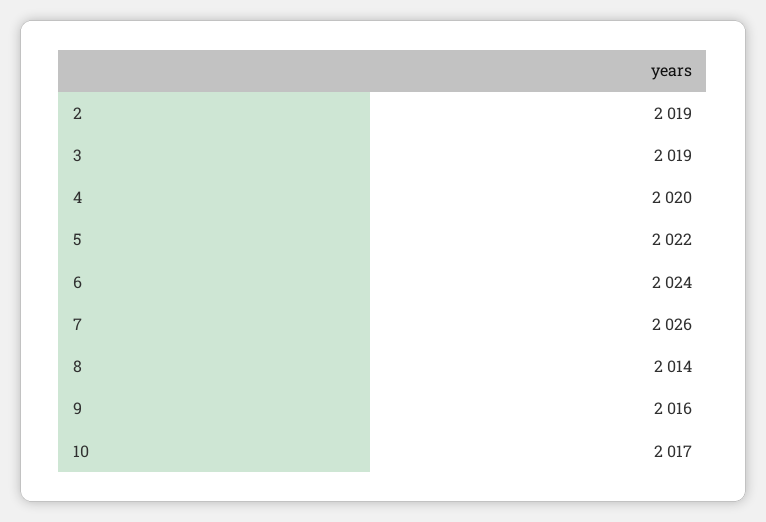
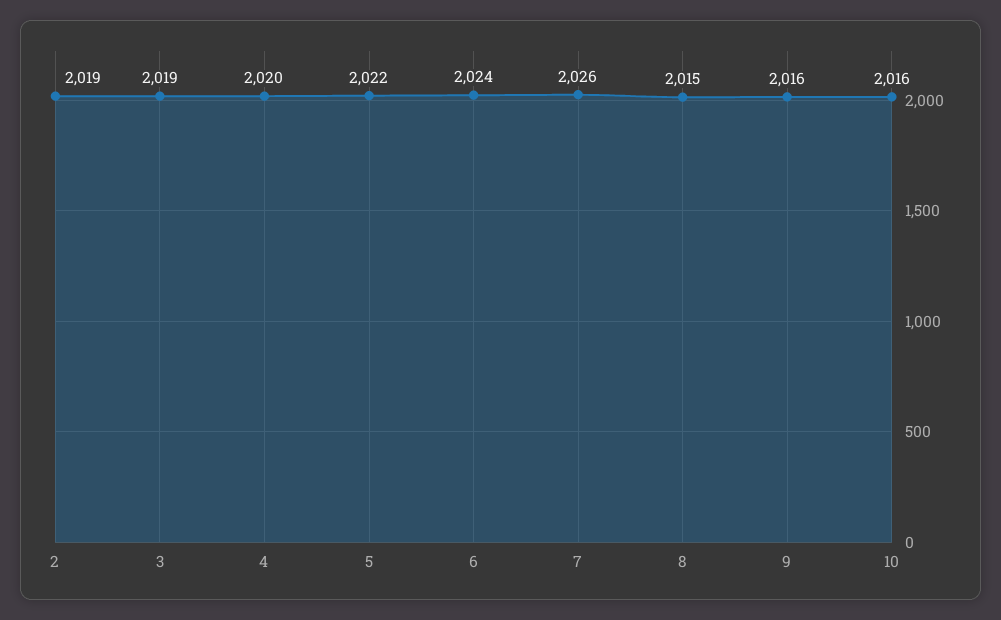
8: 2014 -> 2015
10: 2017 -> 2016

